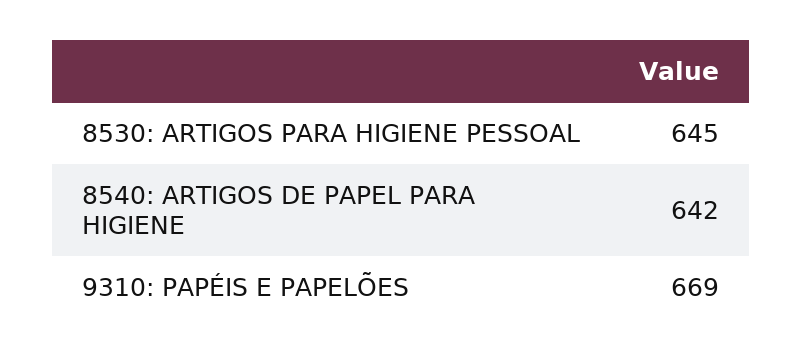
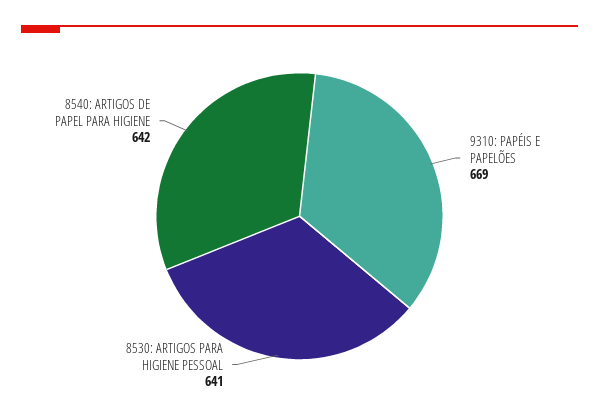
8530: ARTIGOS PARA HIGIENE PESSOAL: 645 -> 641

